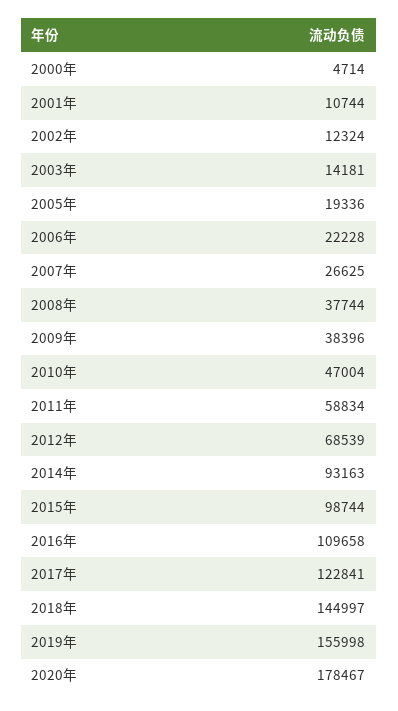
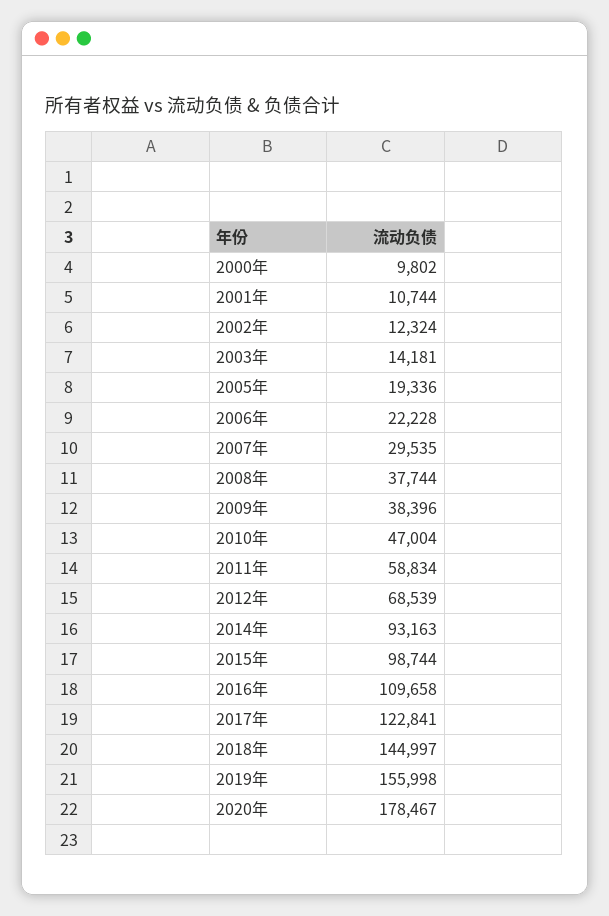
2000年: 4714 -> 9802
2007年: 26625 -> 29535

